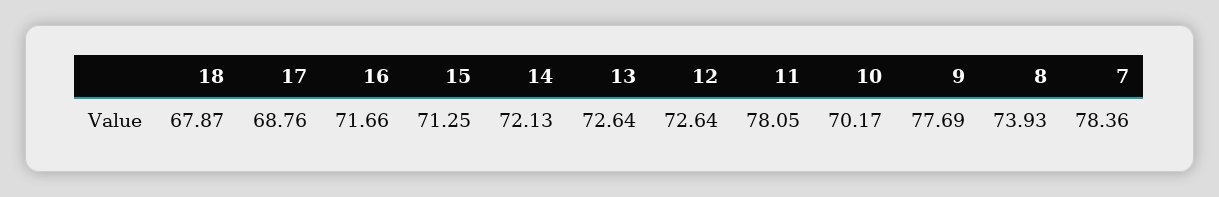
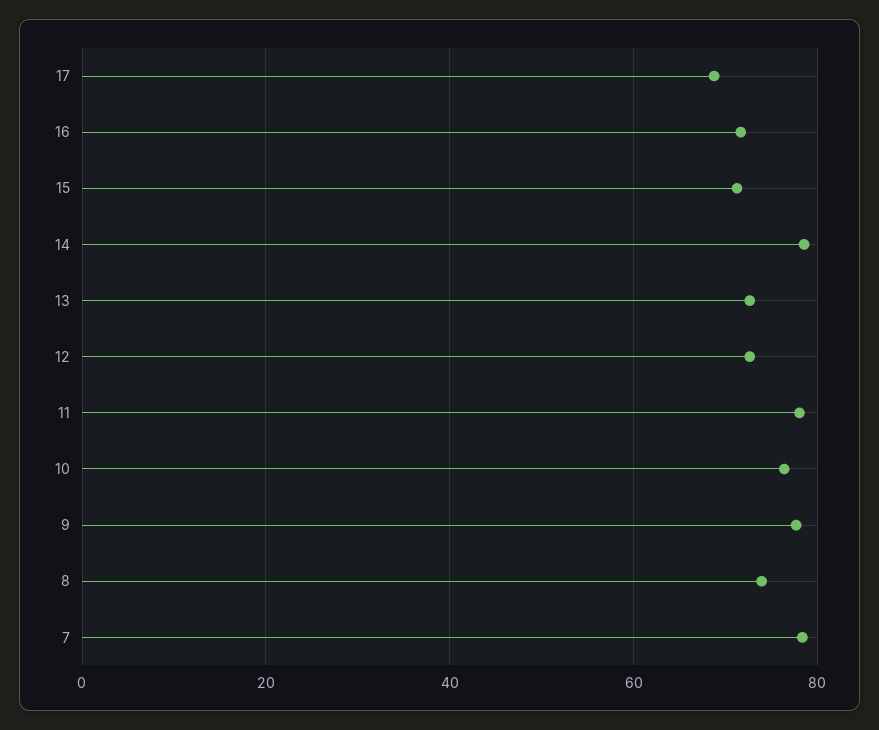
18: 67.87 -> none
14: 72.13 -> 78
10: 70.17 -> 76

